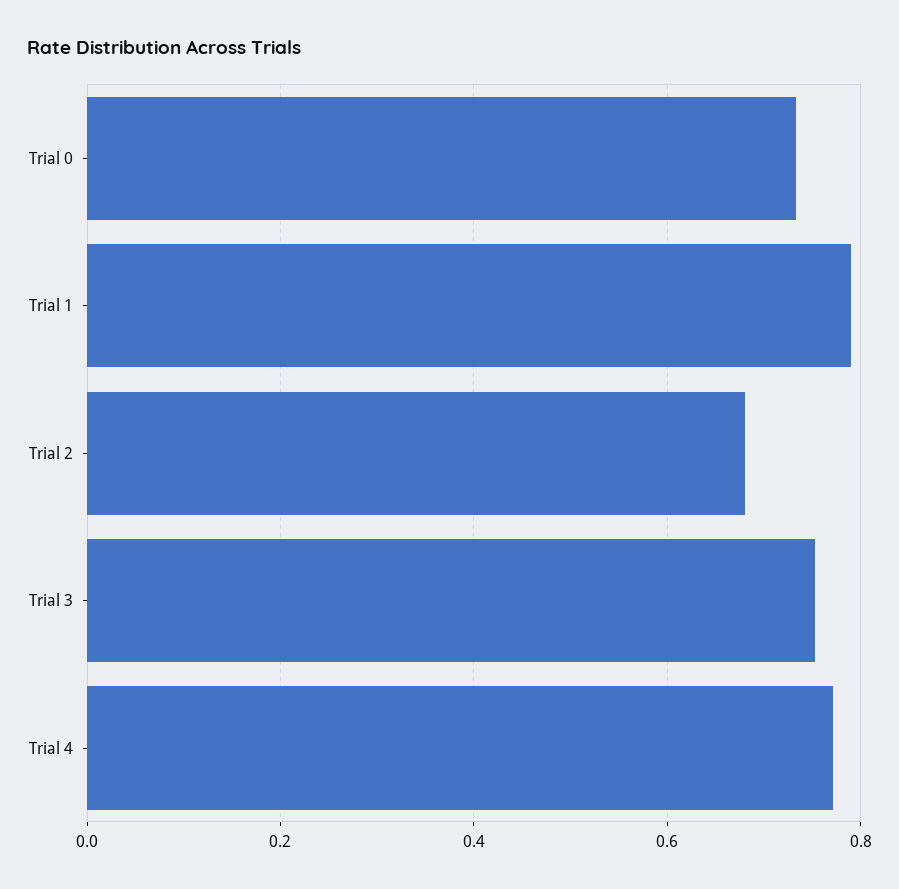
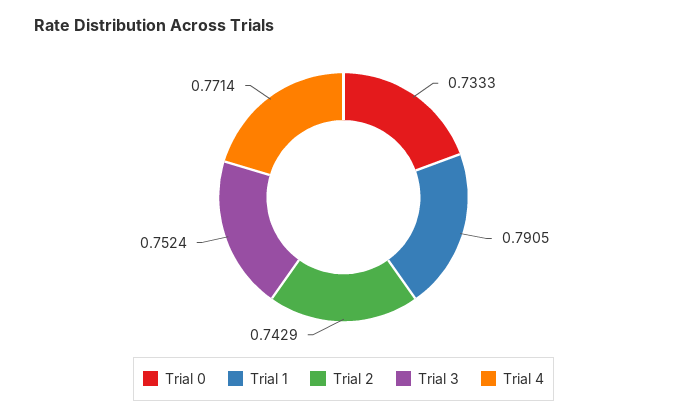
Trial 2: 0.68 -> 0.7429

